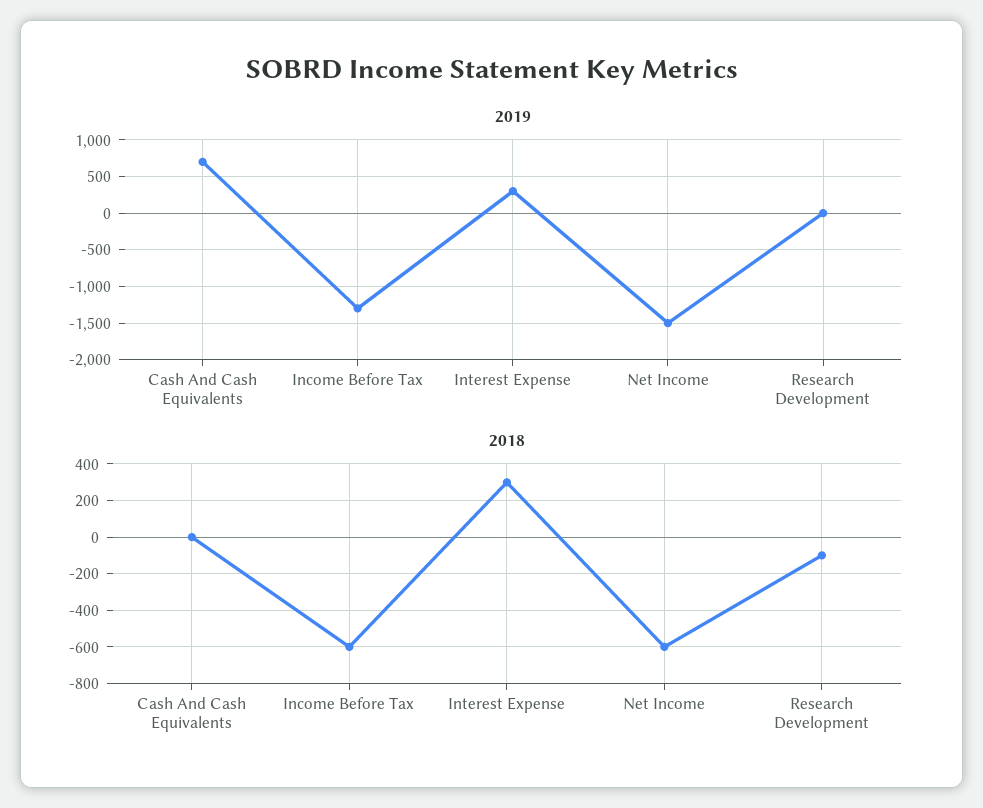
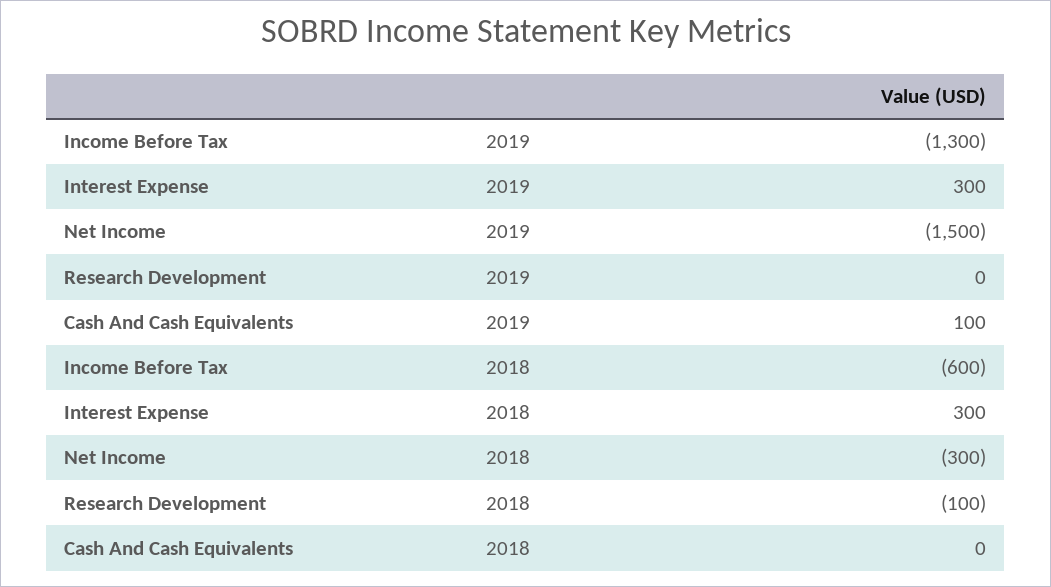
2019, Cash And Cash Equivalents: 700 -> 100
2018, Net Income: -600 -> -300

